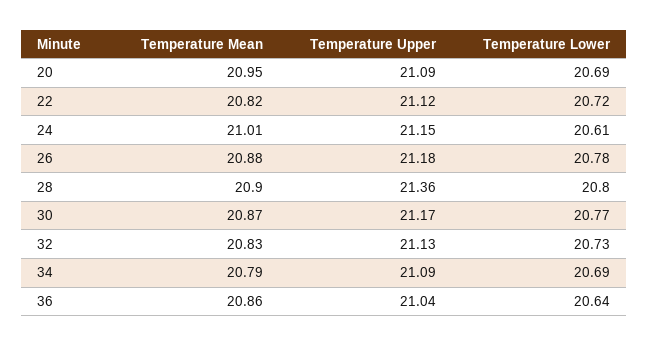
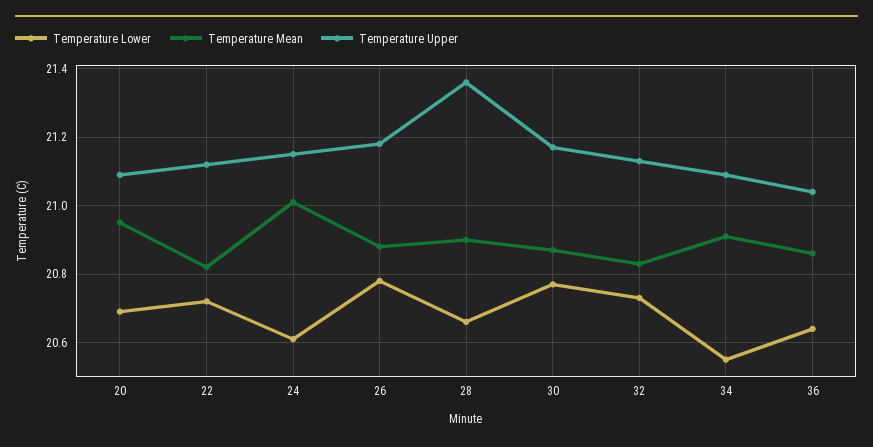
Temperature Lower, 28: 20.8 -> 20.65
Temperature Mean, 34: 20.79 -> 20.9
Temperature Lower, 34: 20.69 -> 20.55

